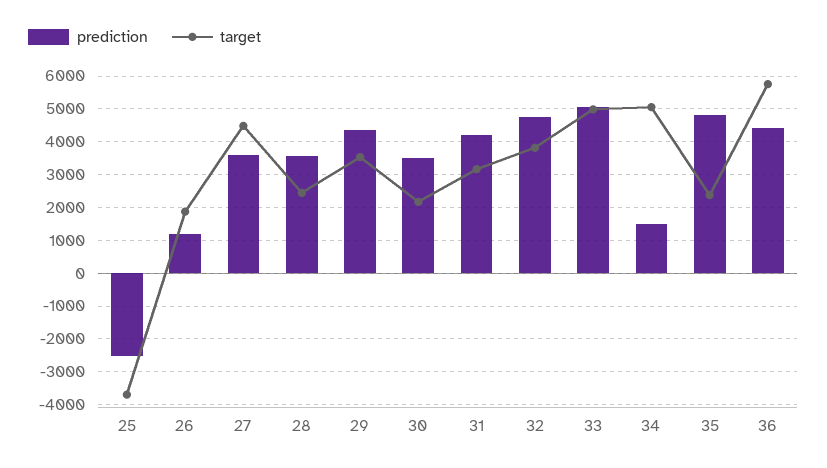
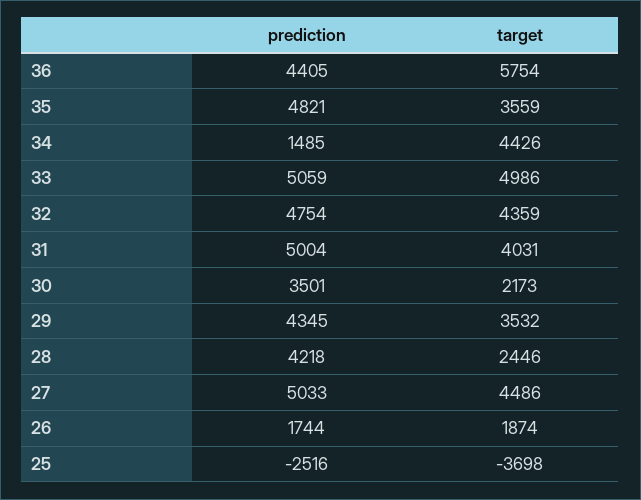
prediction, 26: 1200 -> 1744
prediction, 27: 3600 -> 5033
prediction, 28: 3600 -> 4218
prediction, 31: 4200 -> 5004
target, 31: 3200 -> 4031
target, 32: 3800 -> 4359
target, 34: 5000 -> 4426
target, 35: 2400 -> 3559

